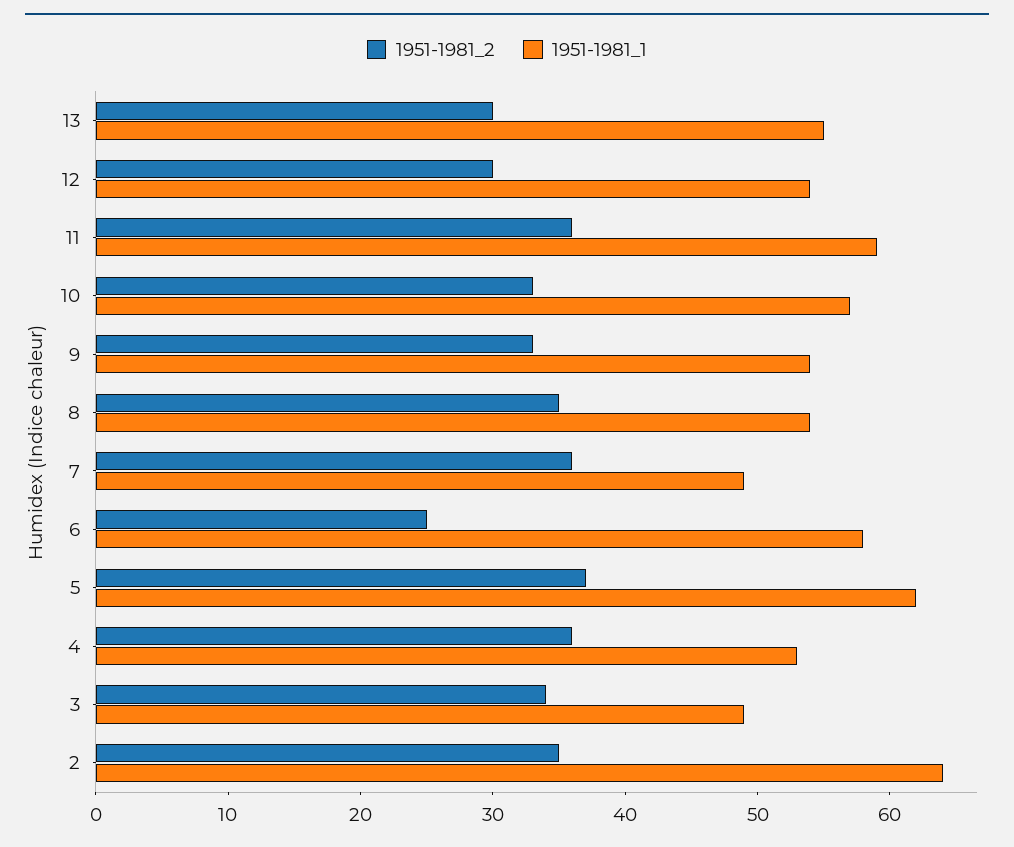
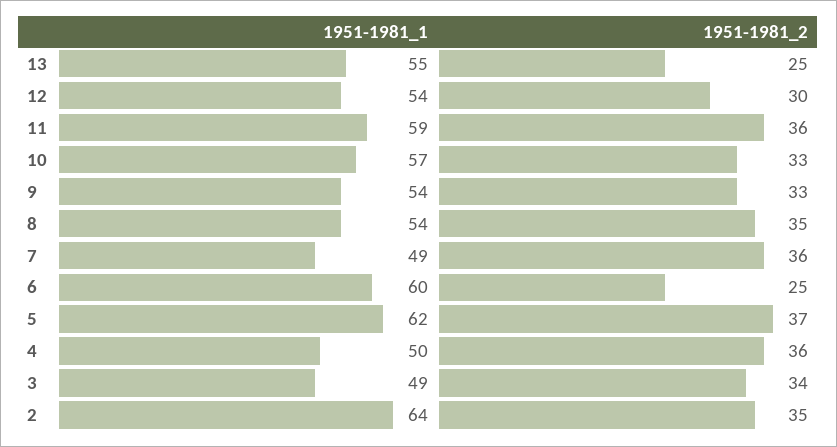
1951-1981_2, 13: 30 -> 25
1951-1981_1, 6: 58 -> 60
1951-1981_1, 4: 53 -> 50

